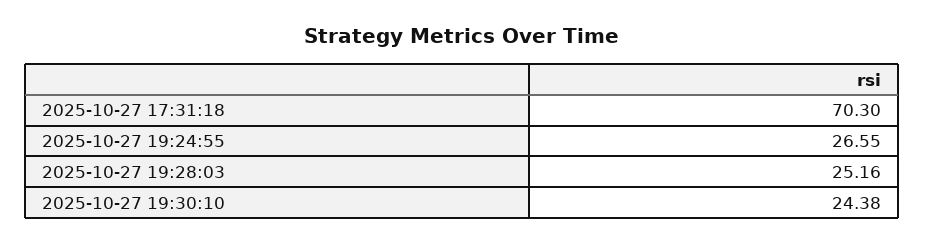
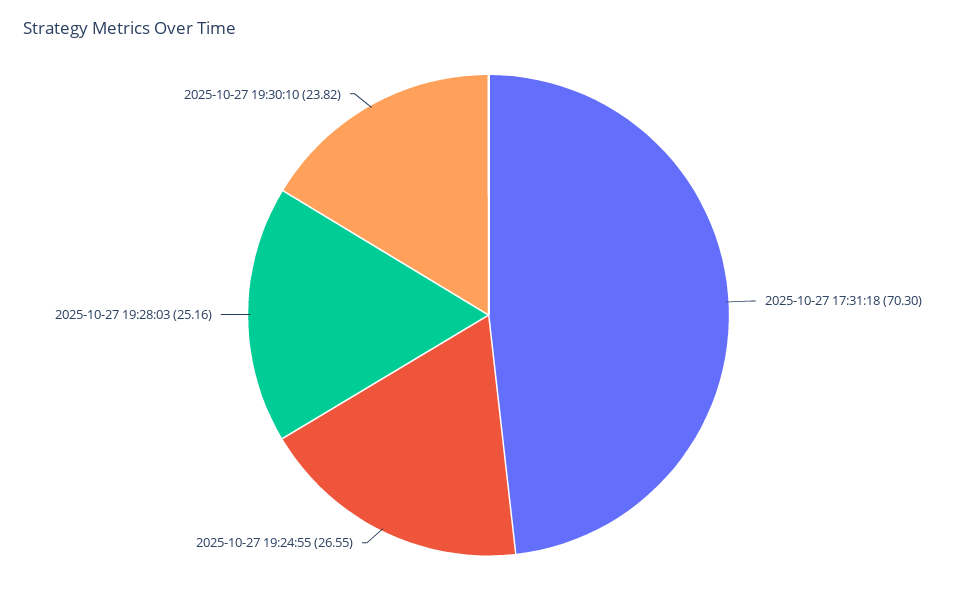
2025-10-27 19:30:10: 24.38 -> 23.82

